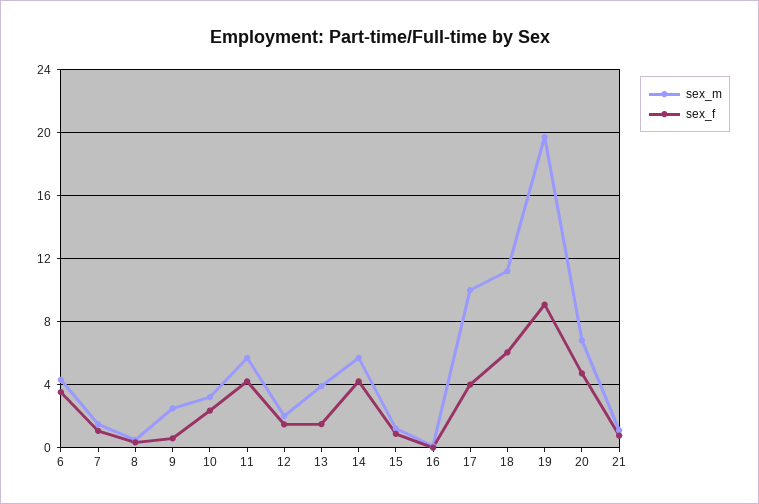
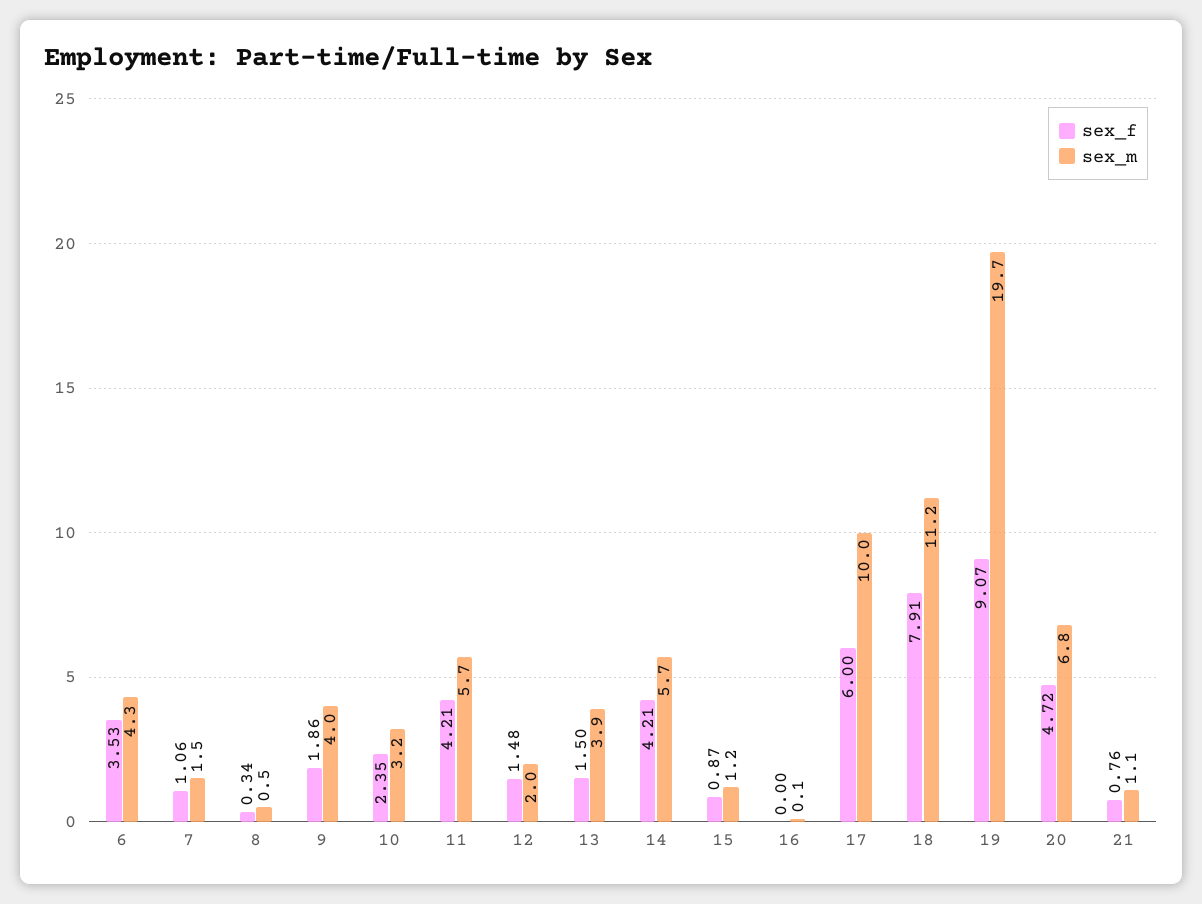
sex_m, 9: 2.5 -> 4
sex_f, 9: 0.5 -> 1.86
sex_f, 17: 4 -> 6
sex_f, 18: 6 -> 7.91

